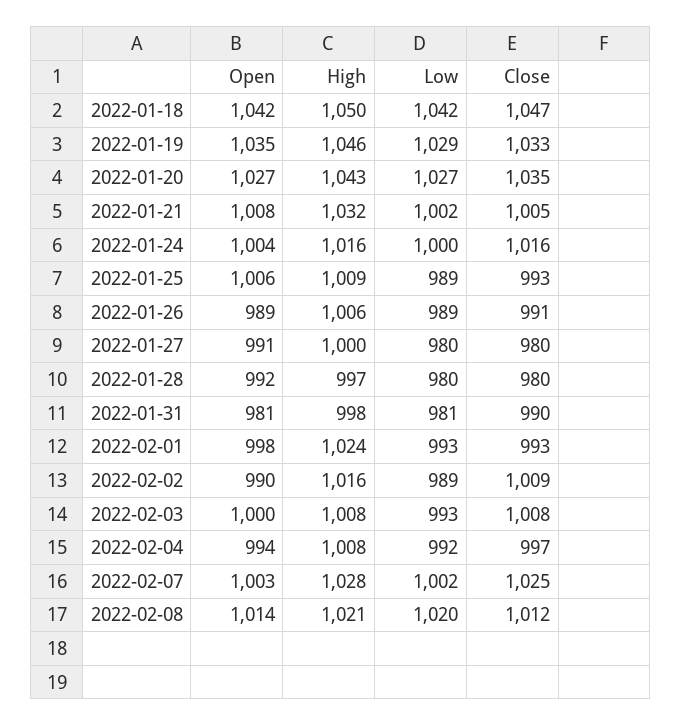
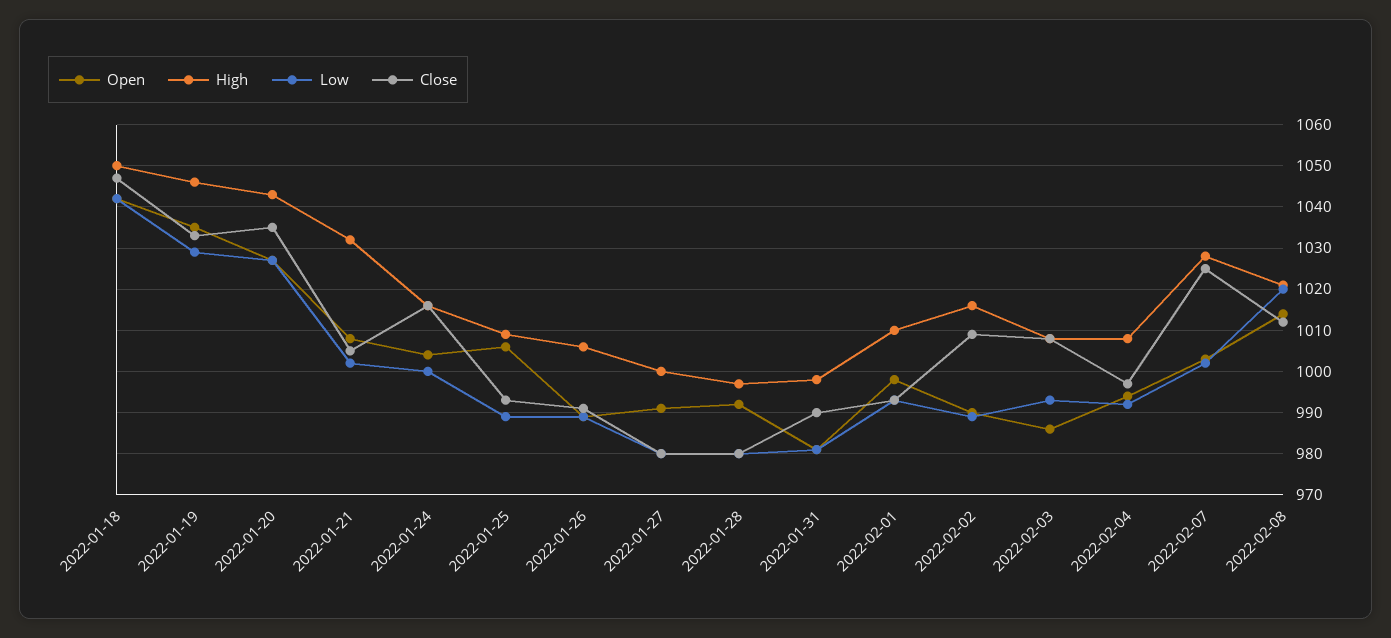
High, 2022-02-01: 1024 -> 1010
Open, 2022-02-03: 1000 -> 985

